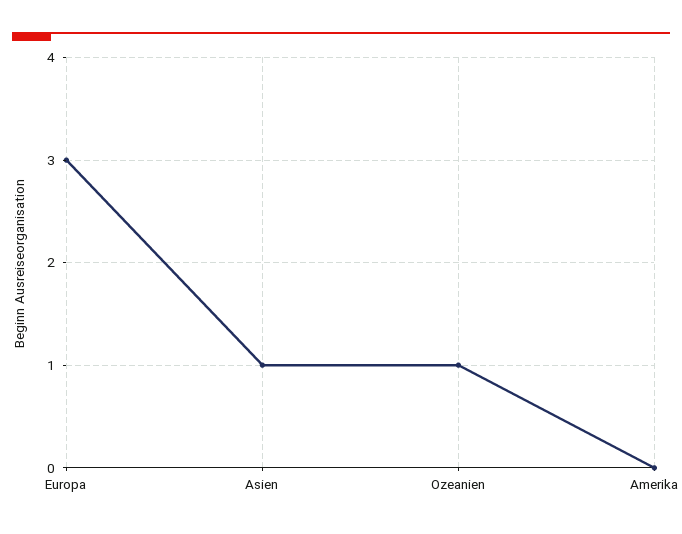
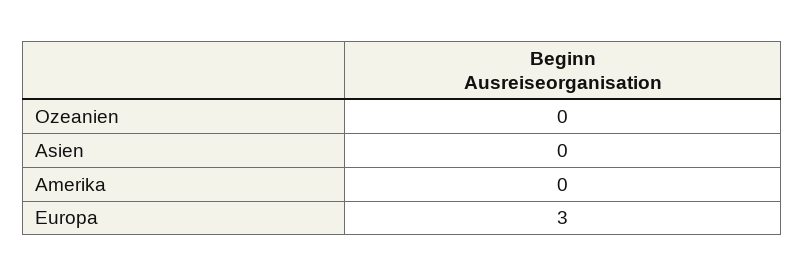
Asien: 1 -> 0
Ozeanien: 1 -> 0

